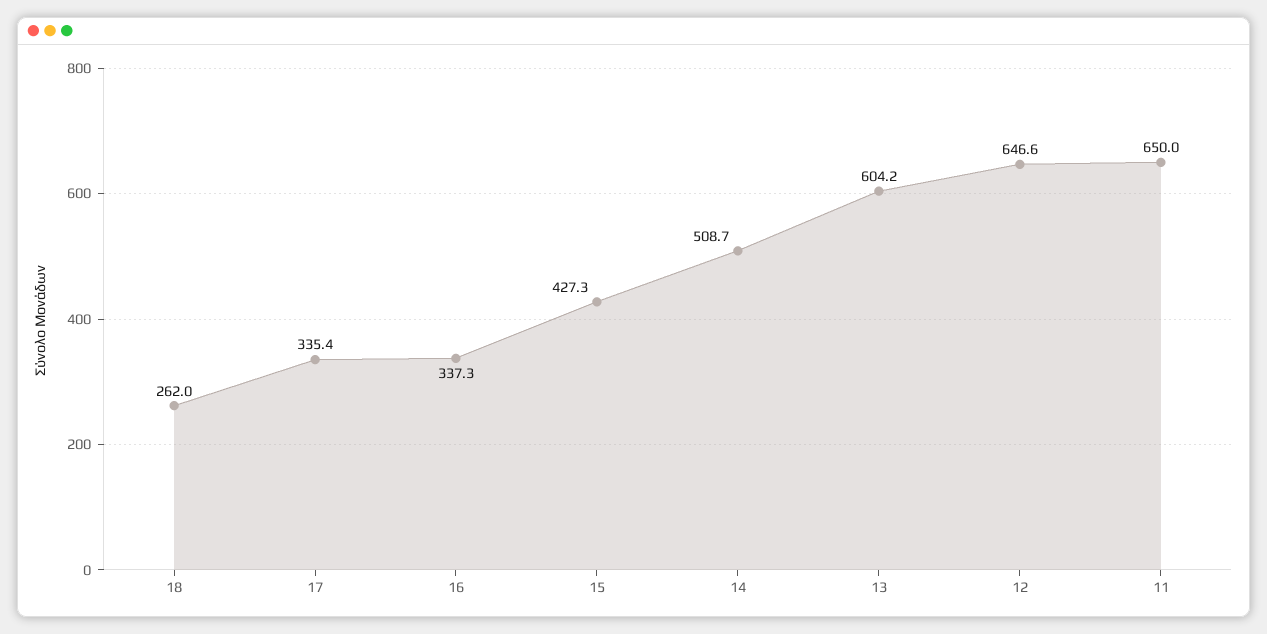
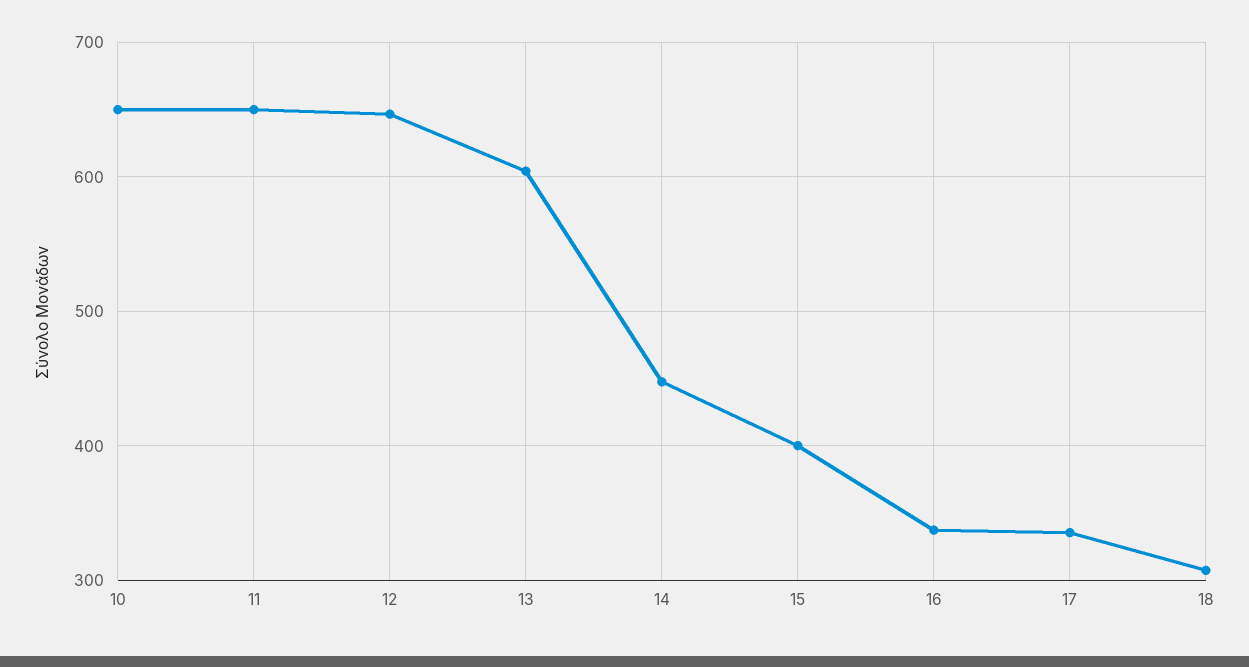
18: 262 -> 310
15: 427.3 -> 400
14: 508.7 -> 450
10: none -> 650

